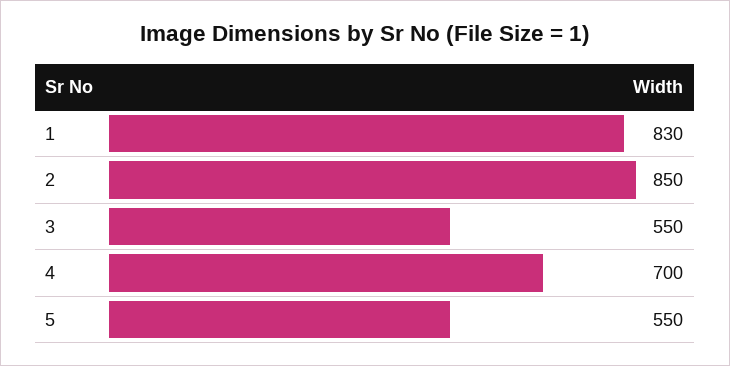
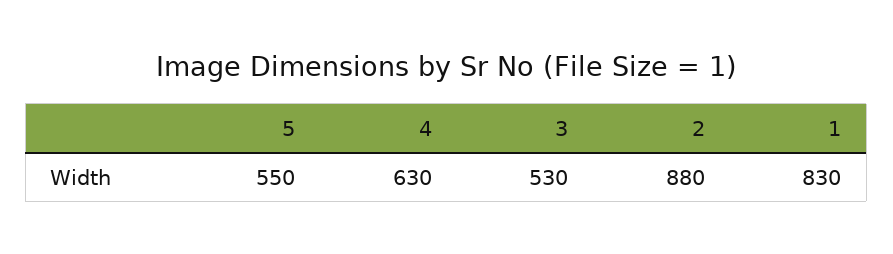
2: 850 -> 880
3: 550 -> 530
4: 700 -> 630

